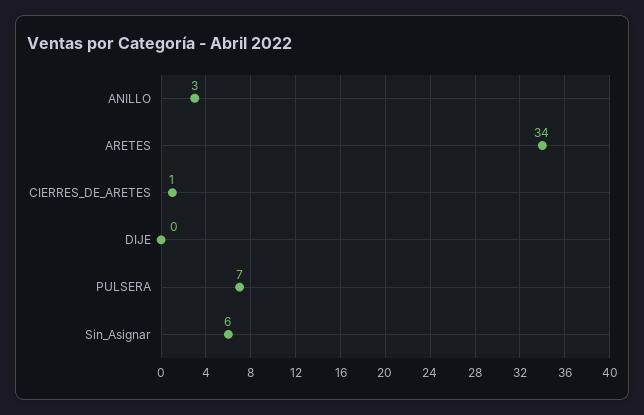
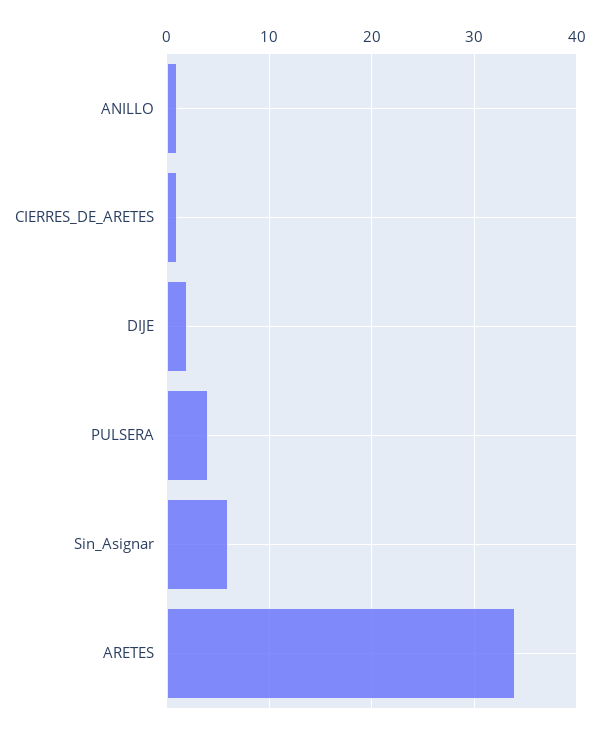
ANILLO: 3 -> 1
DIJE: 0 -> 2
PULSERA: 7 -> 4

